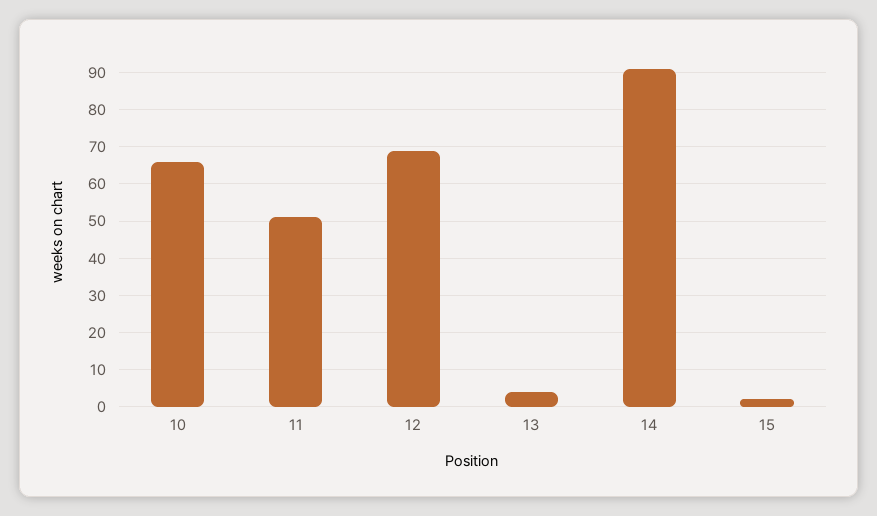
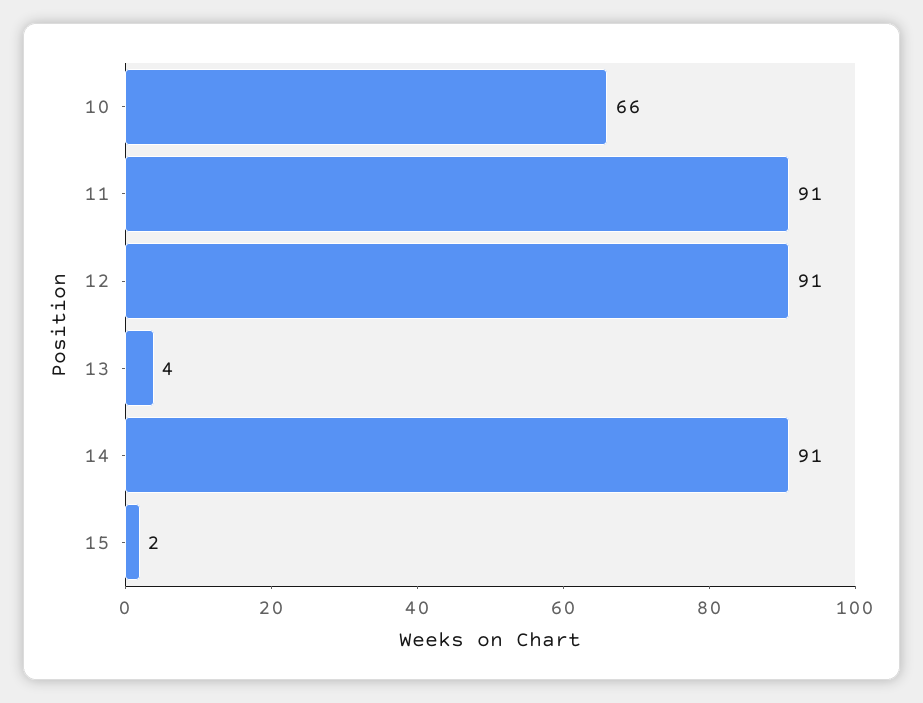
11: 50 -> 91
12: 70 -> 91

